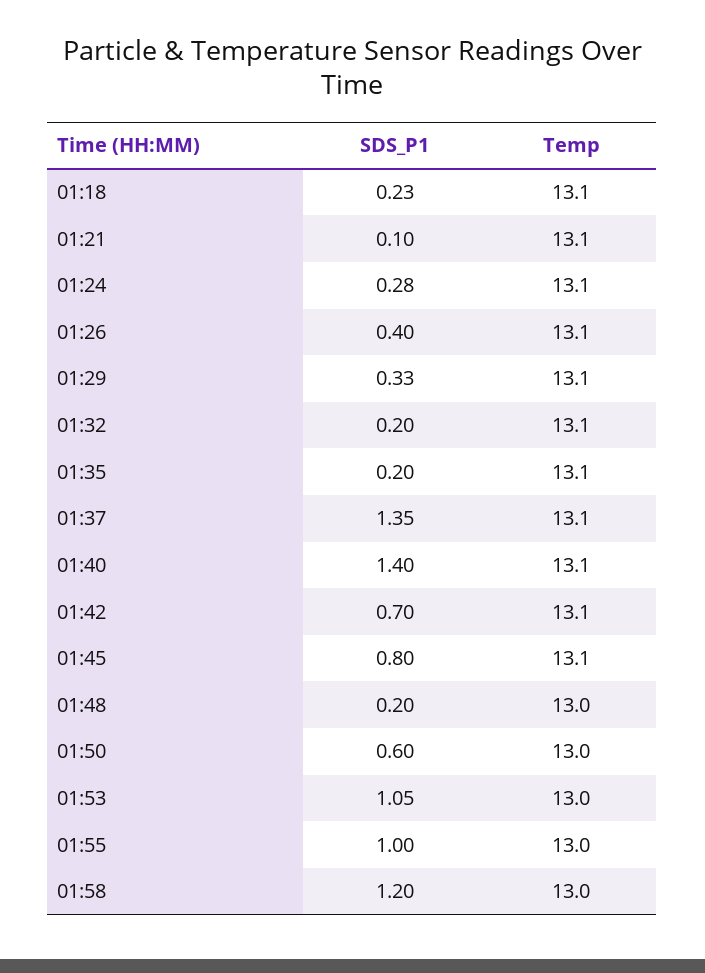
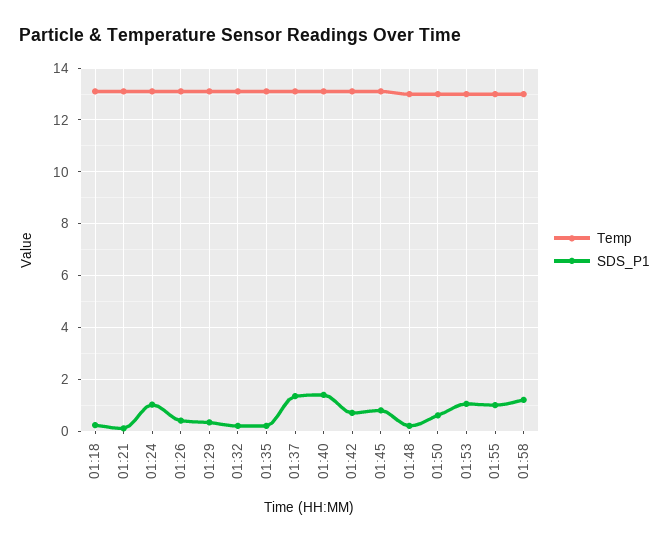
SDS_P1, 01:24: 0.28 -> 1

